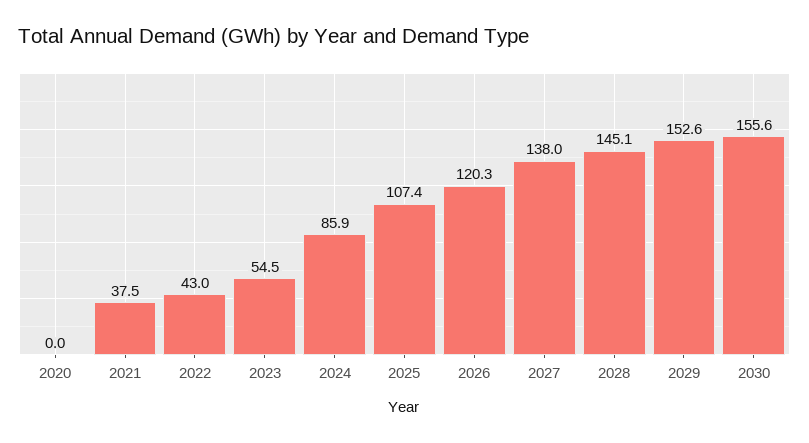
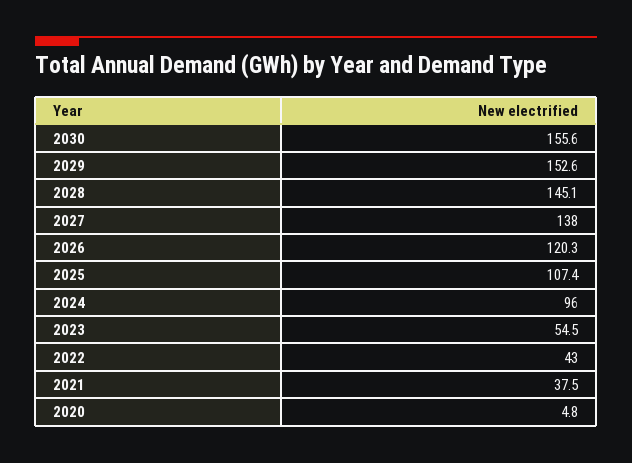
2020: 0 -> 4.8
2024: 85.9 -> 96

